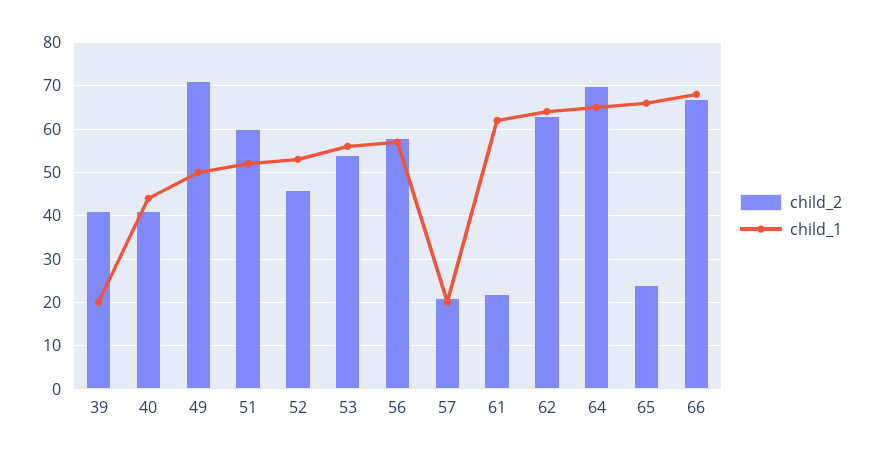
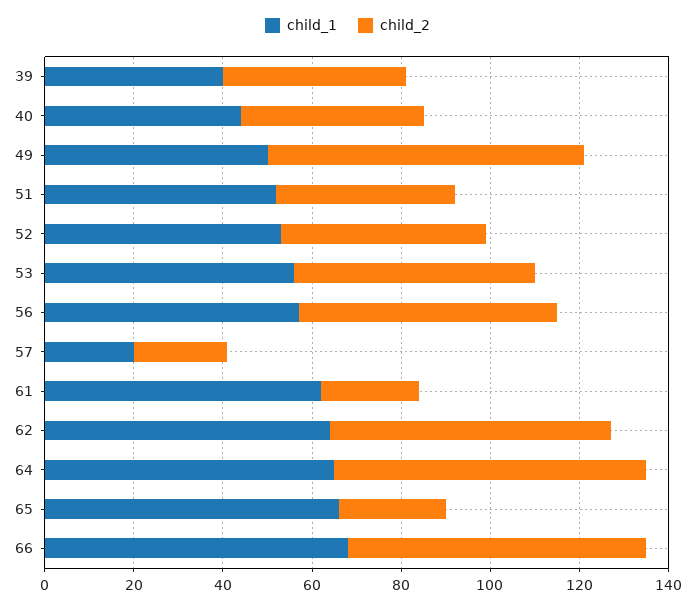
child_1, 39: 20 -> 40
child_2, 51: 60 -> 40

